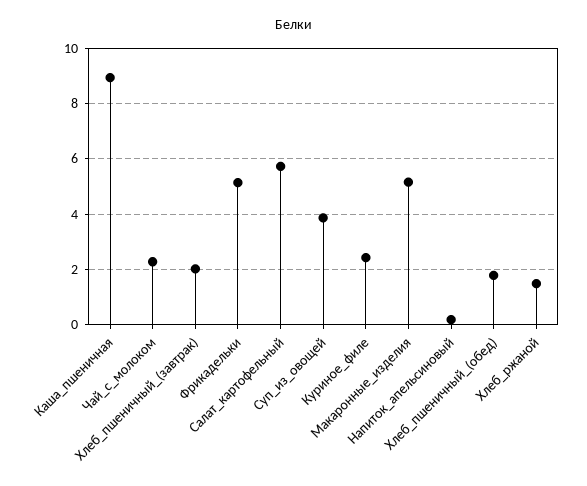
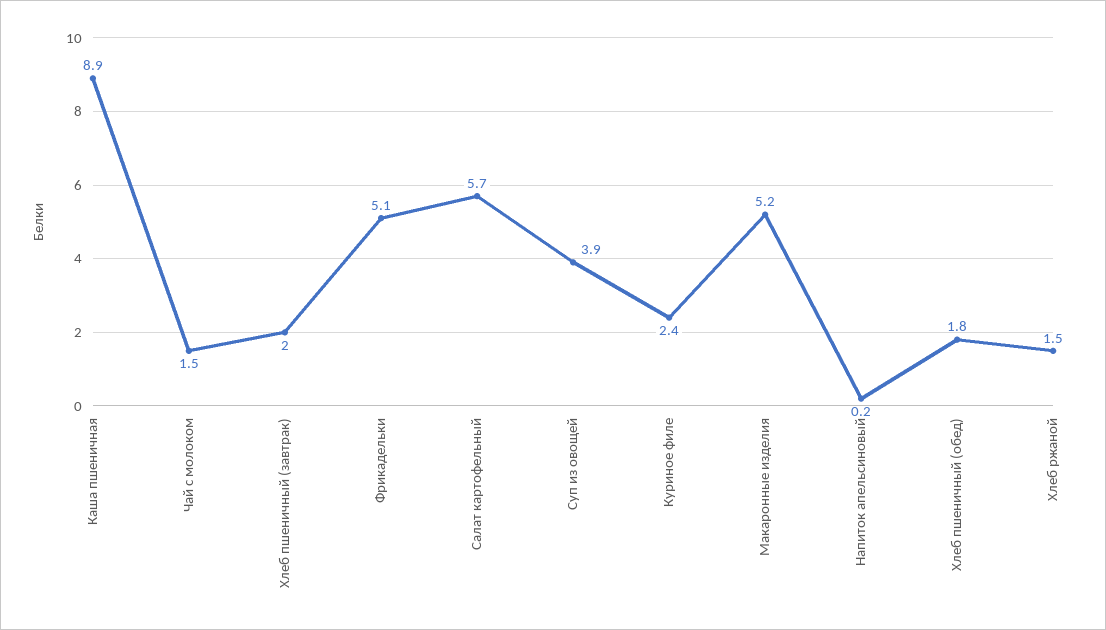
Чай_с_молоком: 2.25 -> 1.5

